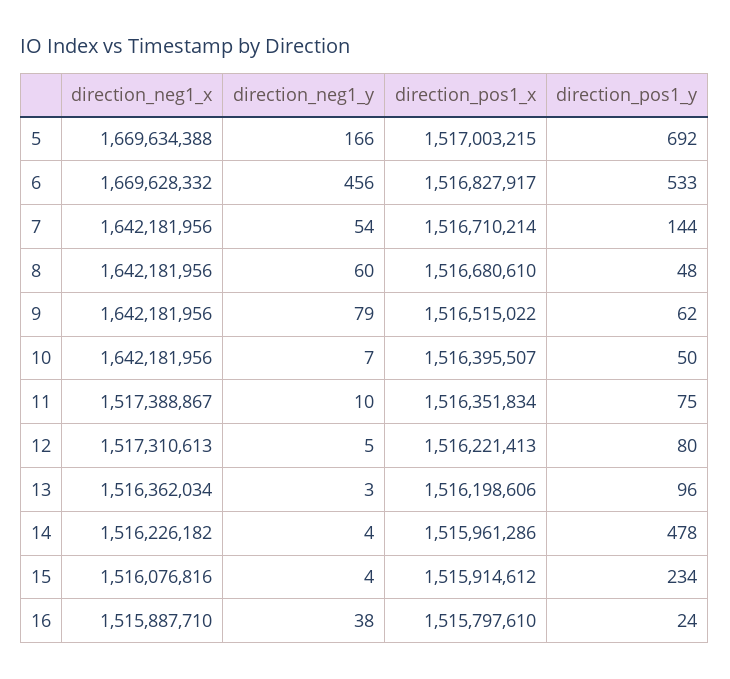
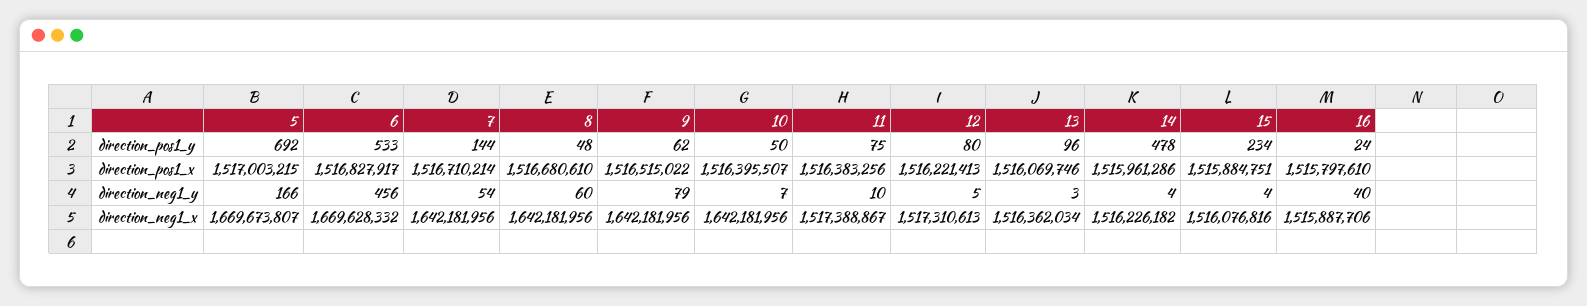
direction_neg1_x, 5: 1669634388 -> 1669673807
direction_pos1_x, 11: 1516351834 -> 1516383256
direction_pos1_x, 13: 1516198606 -> 1516069746
direction_pos1_x, 15: 1515914612 -> 1515884751
direction_neg1_x, 16: 1515887710 -> 1515887706
direction_neg1_y, 16: 38 -> 40

